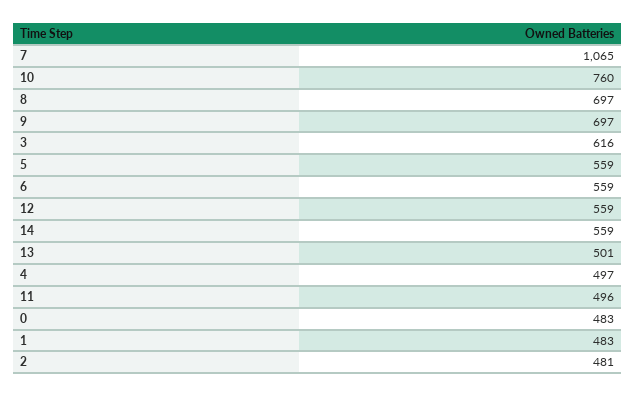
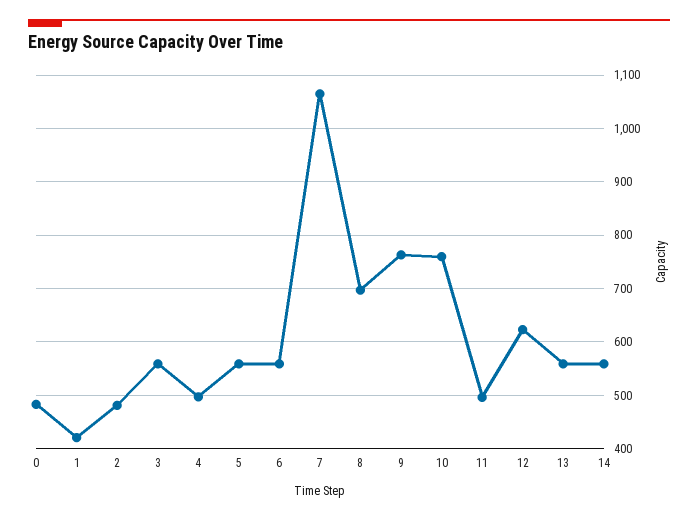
9: 697 -> 760
3: 616 -> 560
12: 559 -> 620
13: 501 -> 560
1: 483 -> 420

